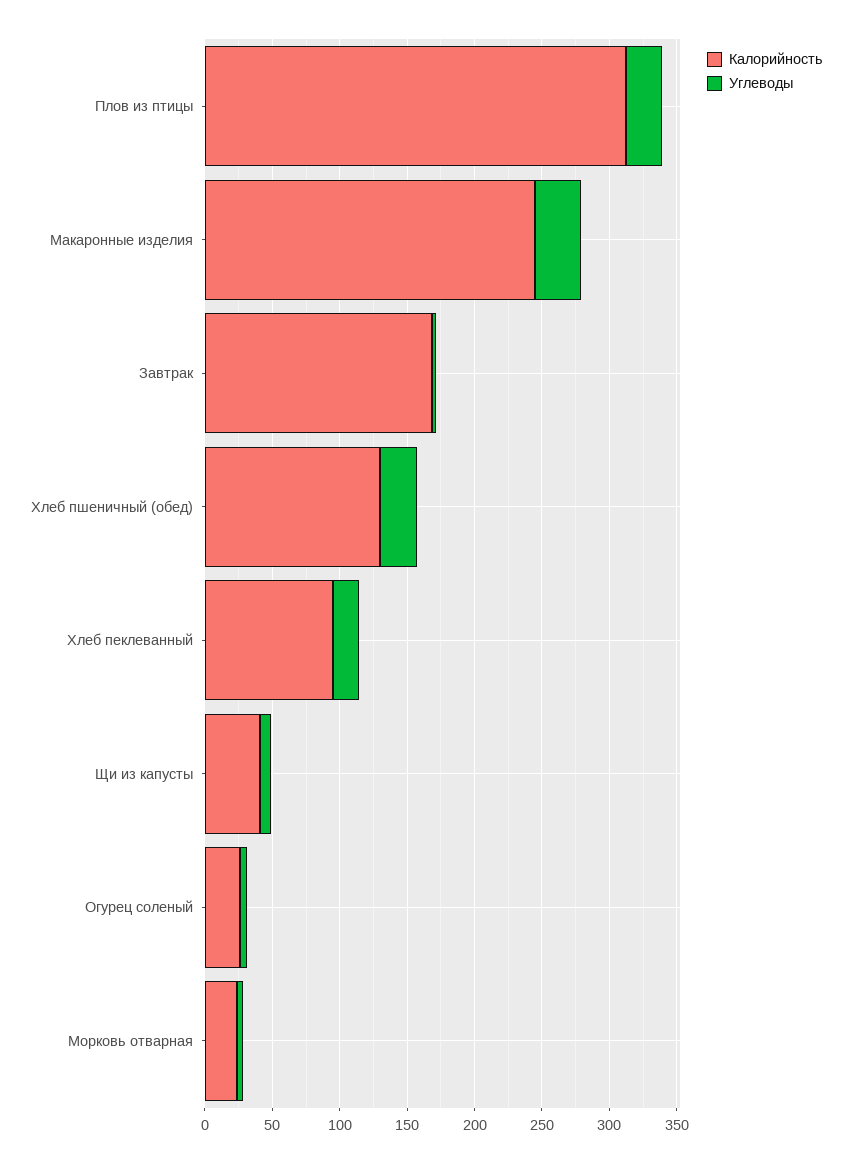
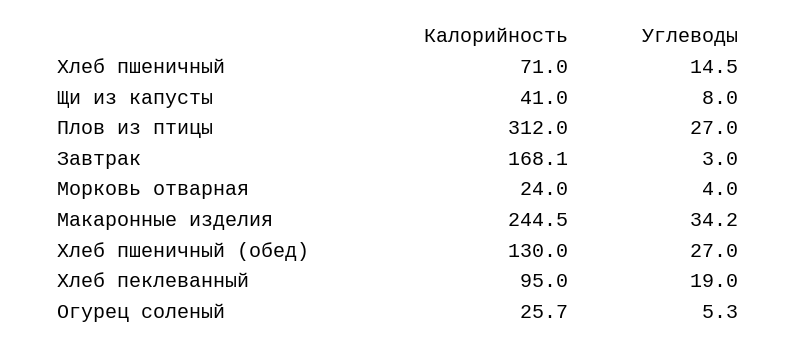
Калорийность, Хлеб пшеничный: none -> 71
Углеводы, Хлеб пшеничный: none -> 14.5

